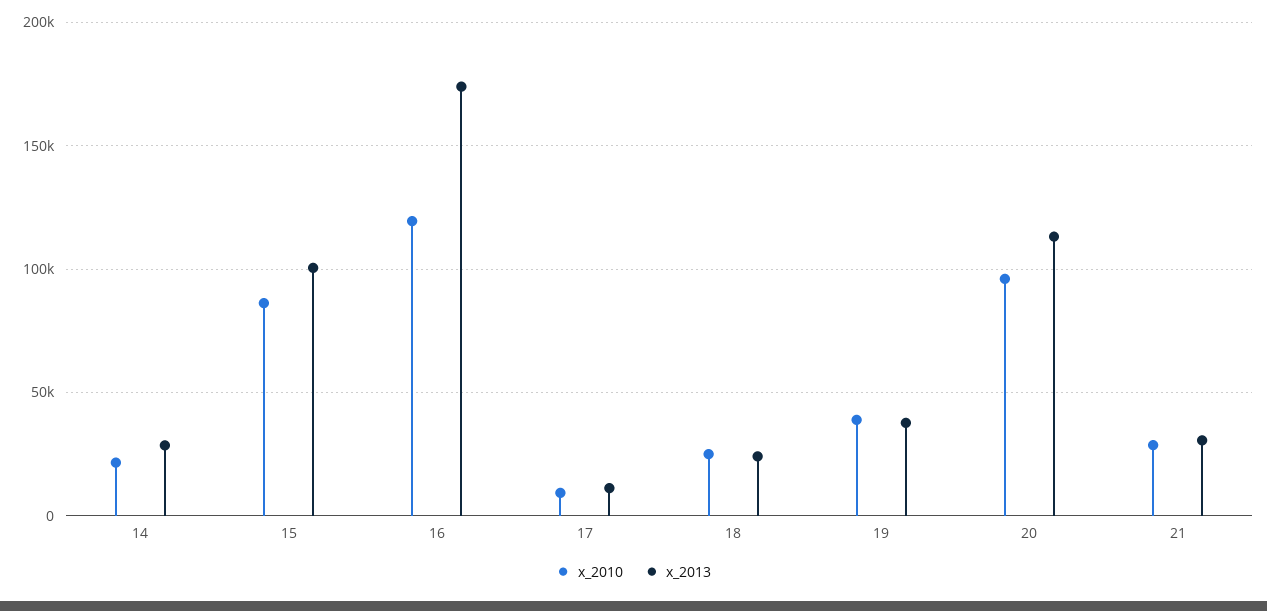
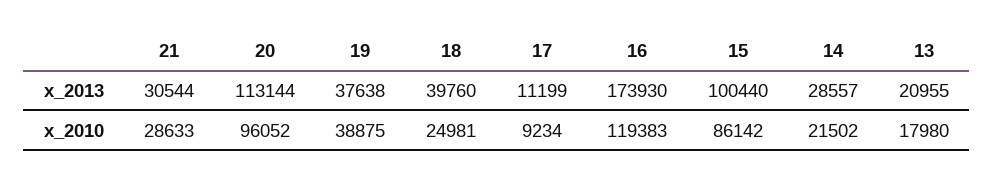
x_2013, 18: 25000 -> 39760
x_2013, 13: none -> 20955
x_2010, 13: none -> 17980

